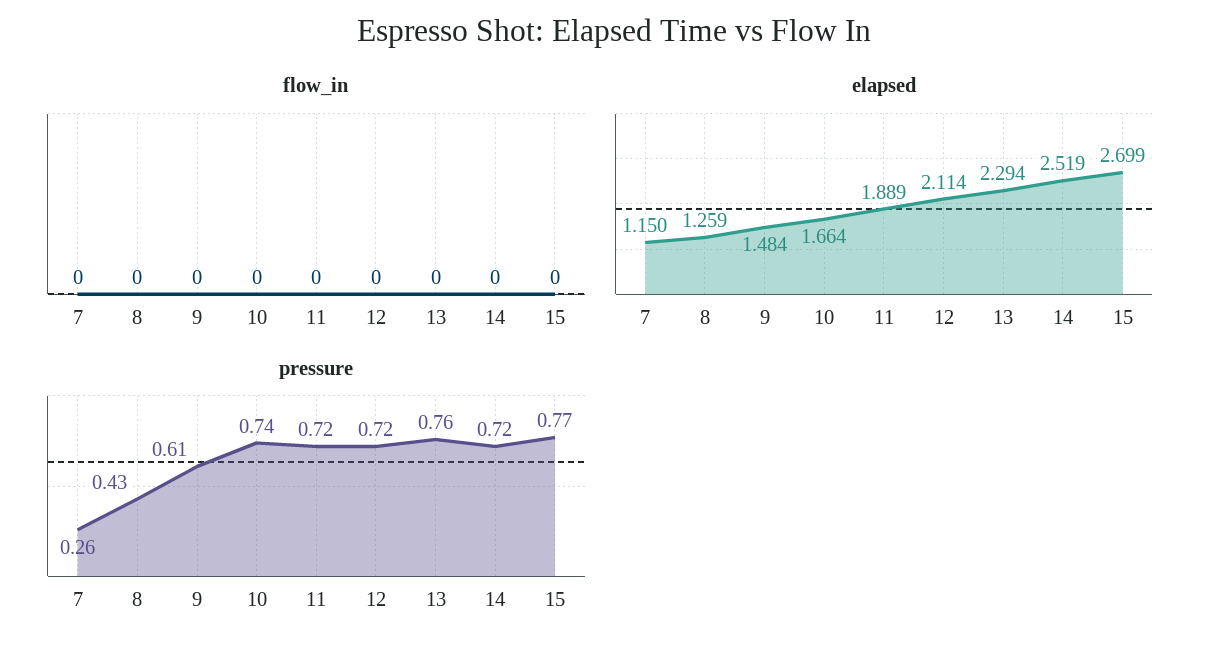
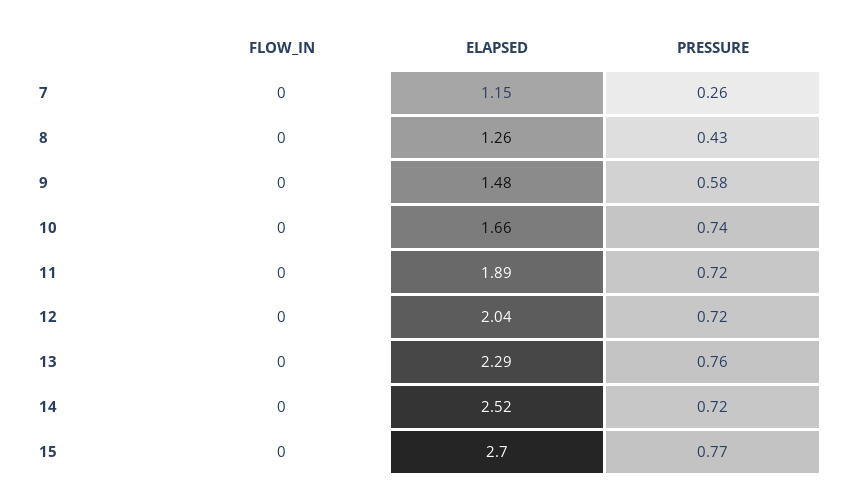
elapsed, 12: 2.114 -> 2.04
pressure, 9: 0.61 -> 0.58

